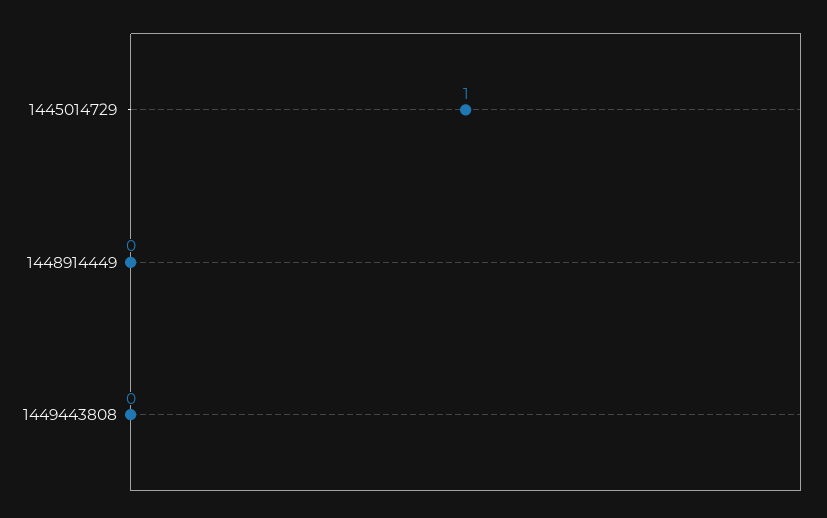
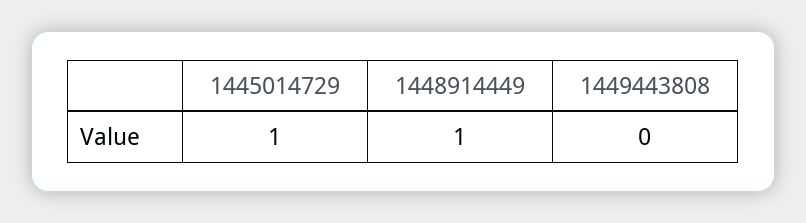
1448914449: 0 -> 1

